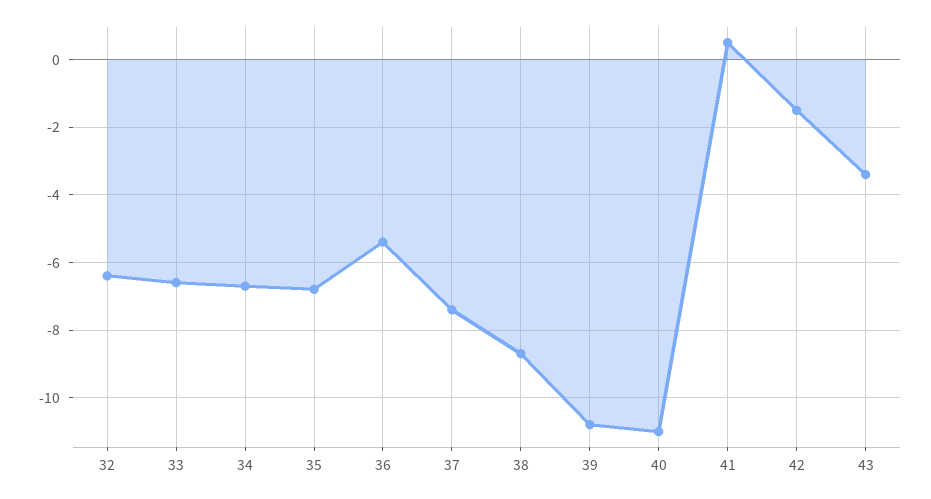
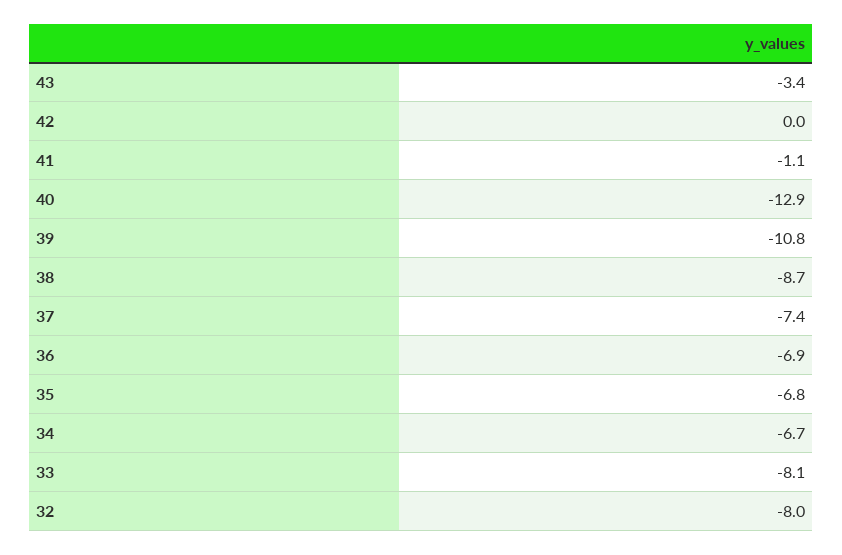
32: -6.5 -> -8
33: -6.5 -> -8.1
36: -5.5 -> -6.9
40: -11 -> -12.9
41: 0.5 -> -1.1
42: -1.5 -> 0

